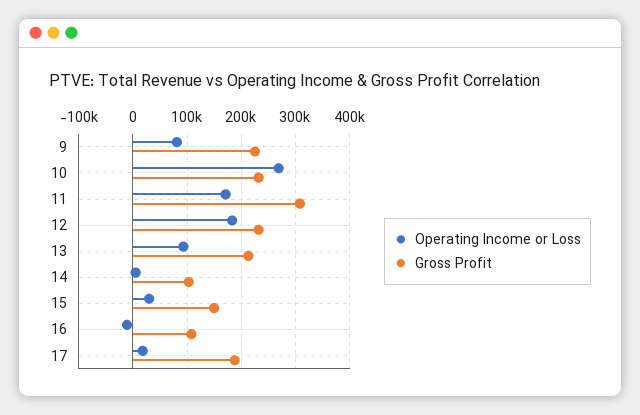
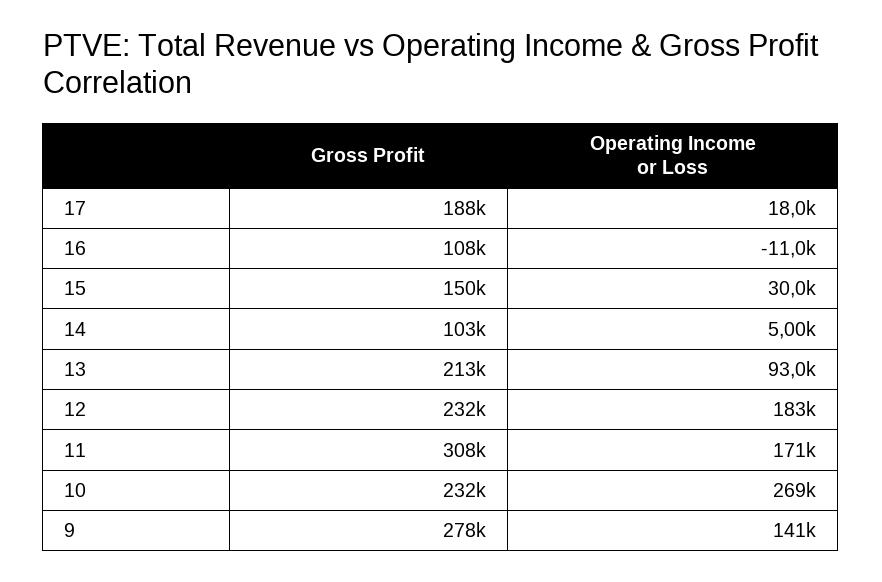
Operating Income or Loss, 9: 80000 -> 141000
Gross Profit, 9: 220000 -> 278000

